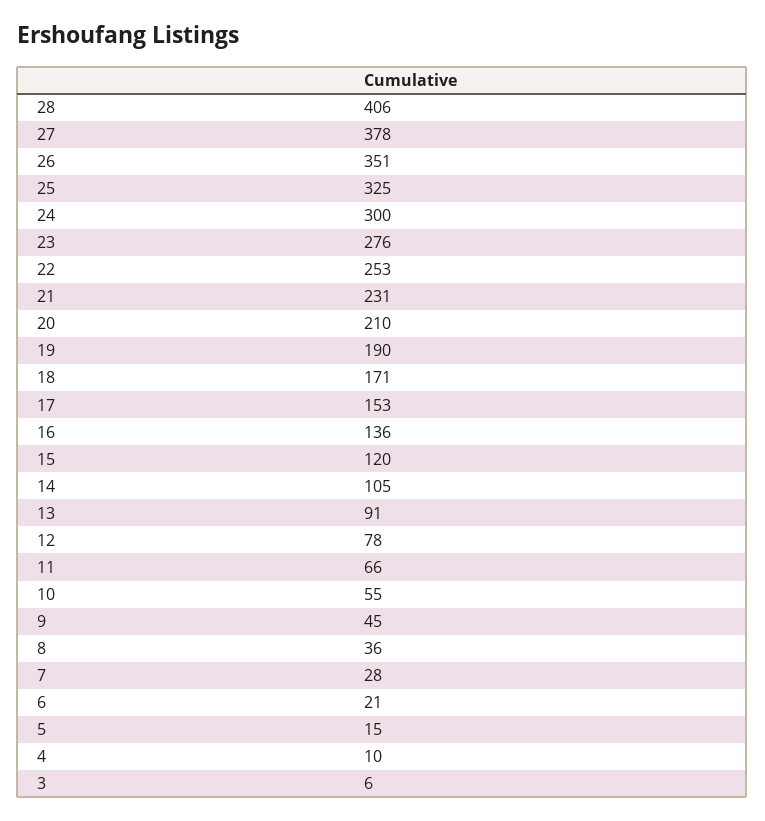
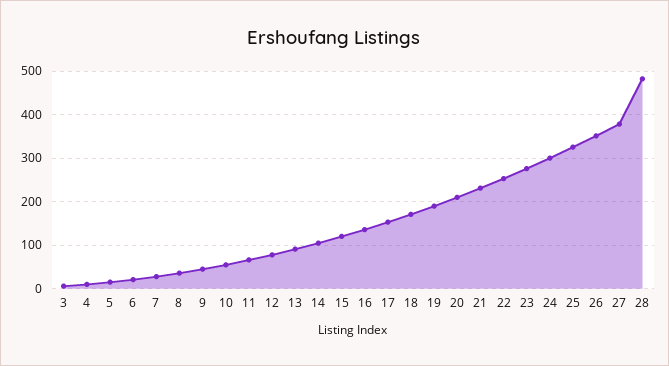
28: 406 -> 480

